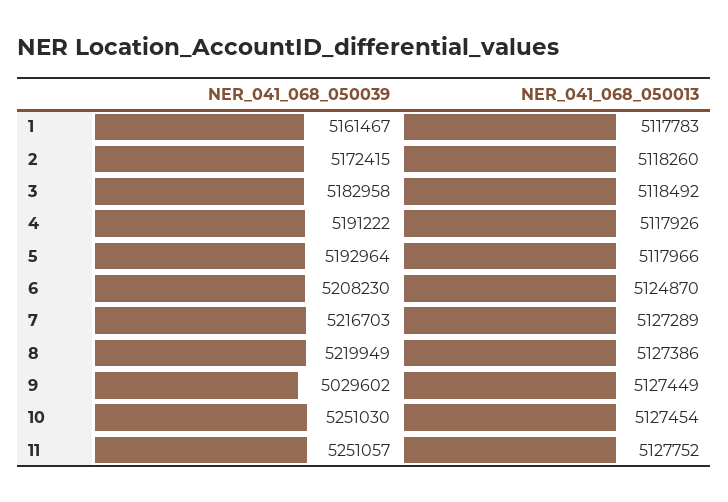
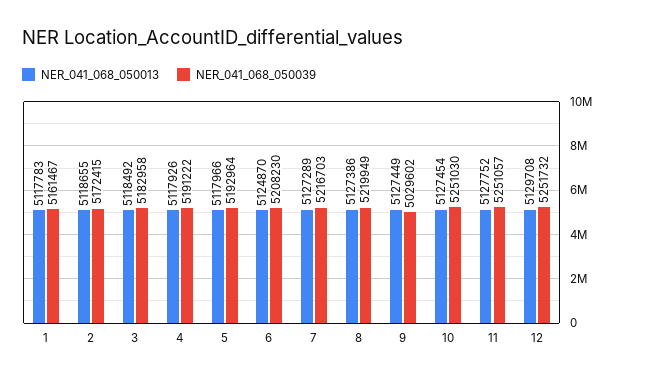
NER_041_068_050013, 2: 5118260 -> 5118655
NER_041_068_050013, 12: none -> 5129708
NER_041_068_050039, 12: none -> 5251732

